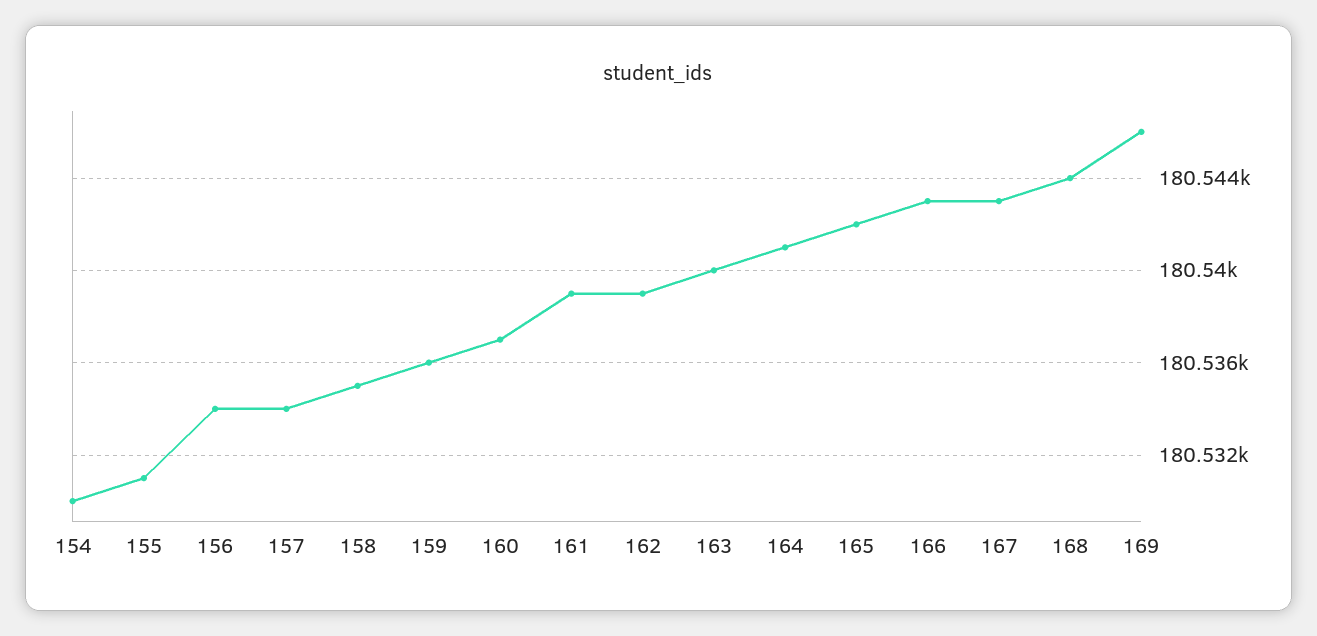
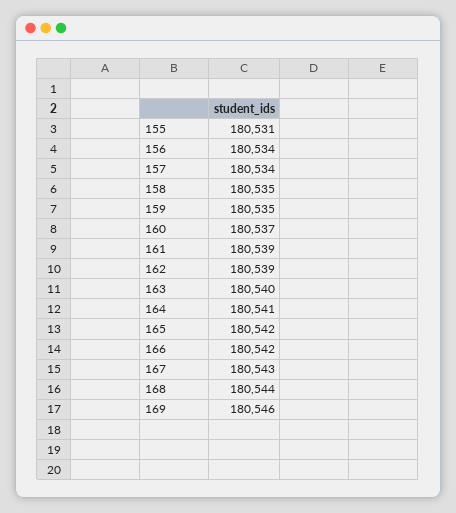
154: 180530 -> none
159: 180536 -> 180535
166: 180543 -> 180542

